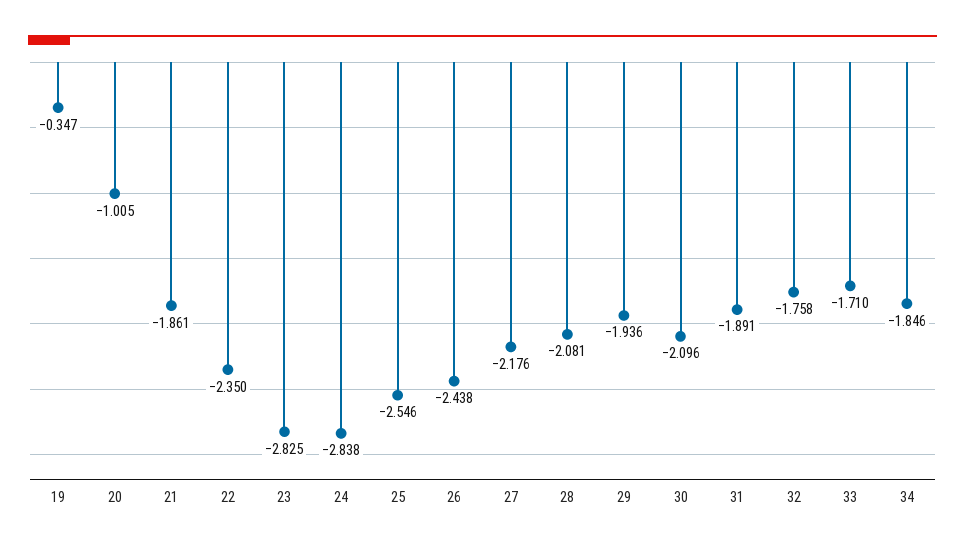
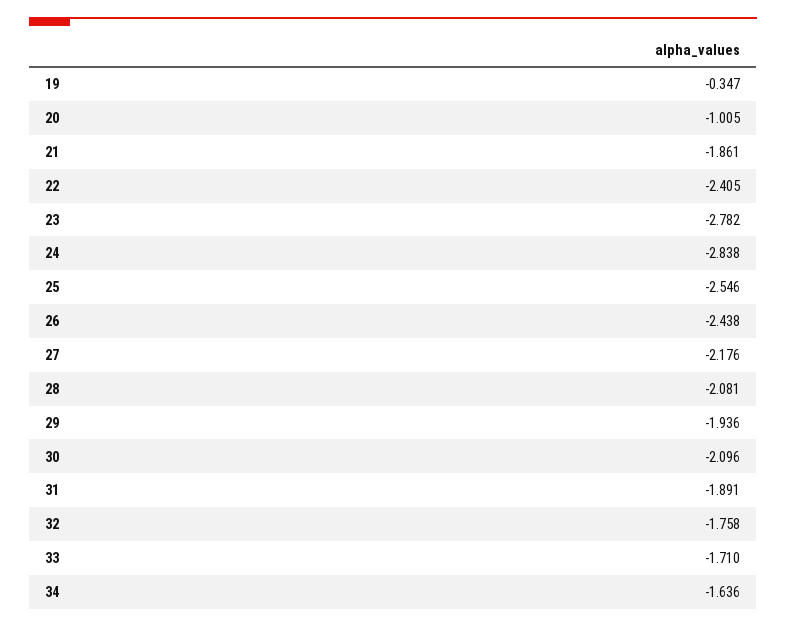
22: -2.35 -> -2.405
23: -2.825 -> -2.782
34: -1.846 -> -1.636

